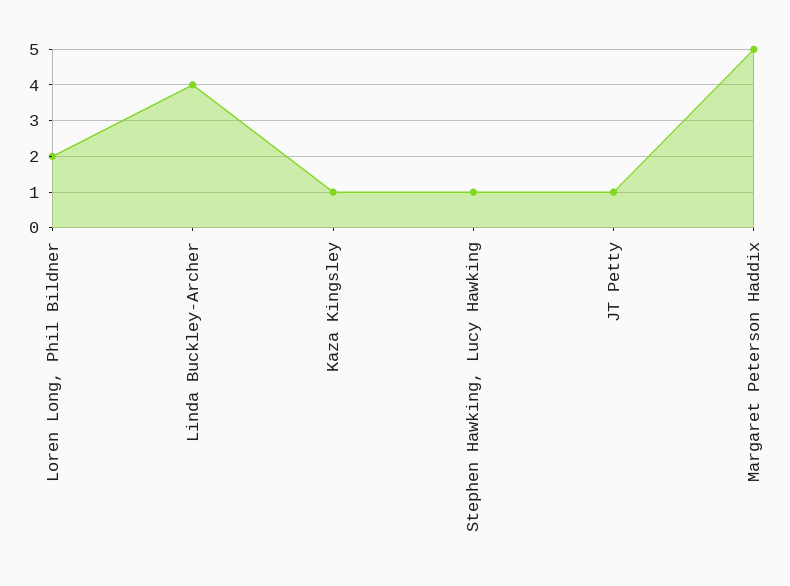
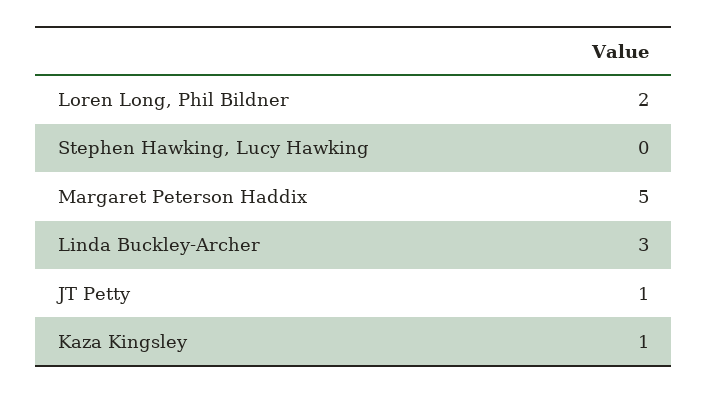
Linda Buckley-Archer: 4 -> 3
Stephen Hawking, Lucy Hawking: 1 -> 0

